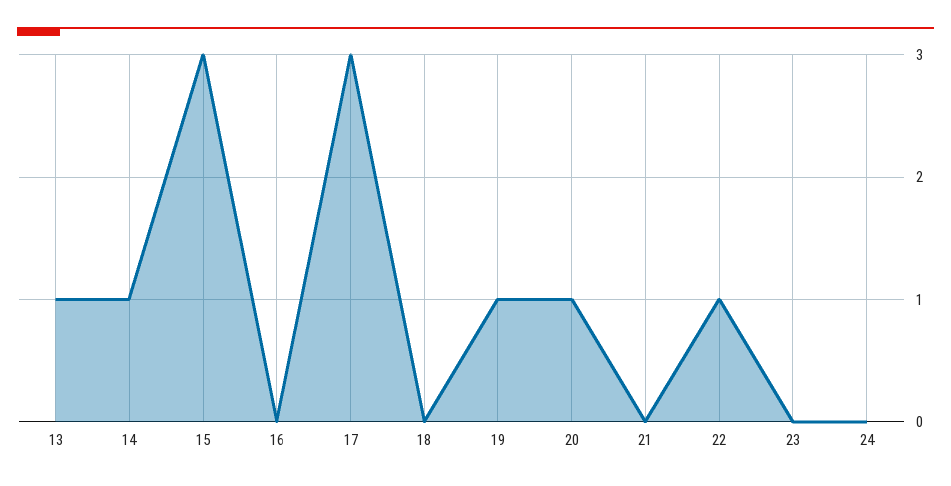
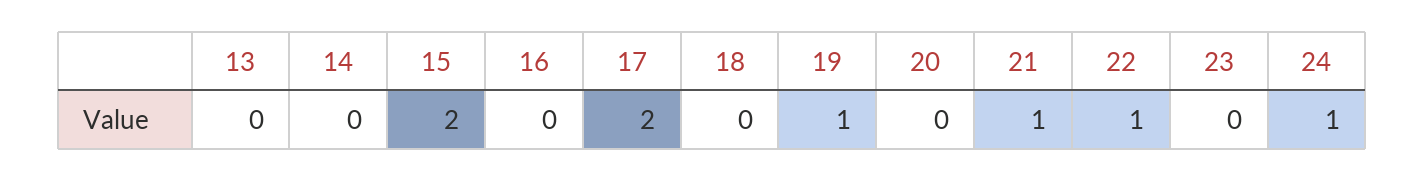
13: 1 -> 0
14: 1 -> 0
15: 3 -> 2
17: 3 -> 2
20: 1 -> 0
21: 0 -> 1
24: 0 -> 1

